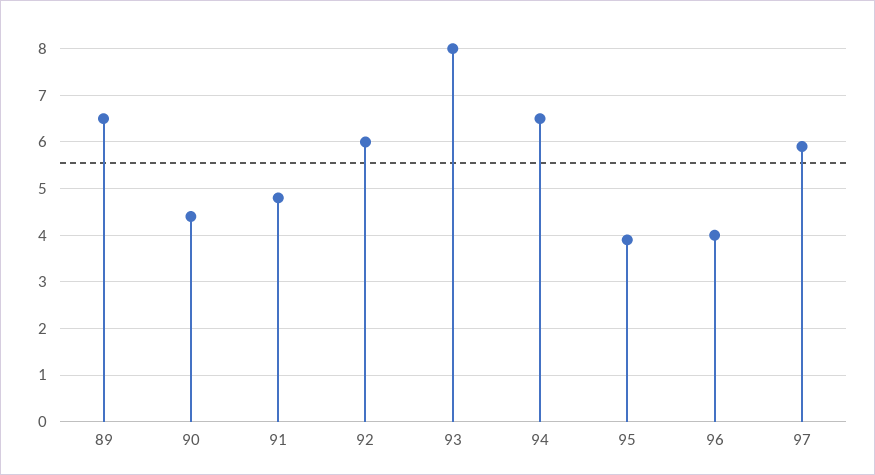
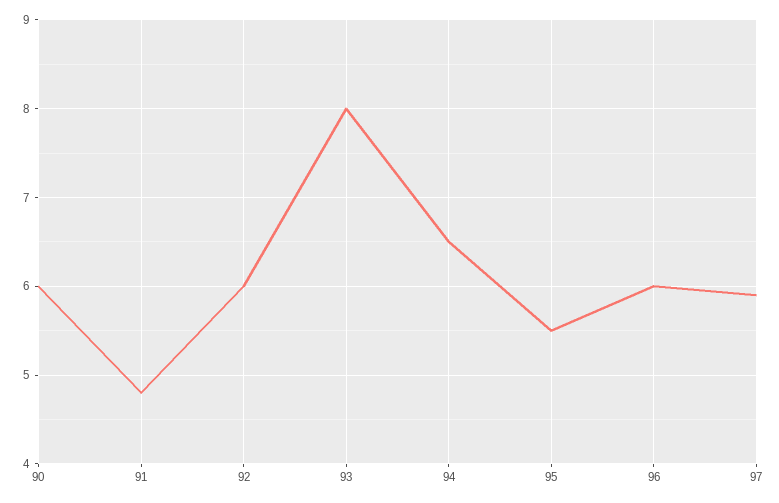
89: 6.5 -> none
90: 4.5 -> 6
95: 4 -> 5.5
96: 4 -> 6

